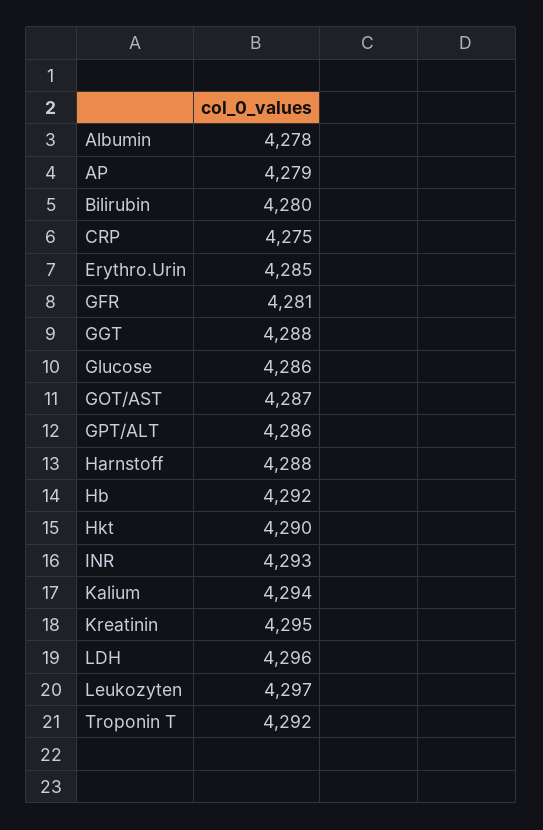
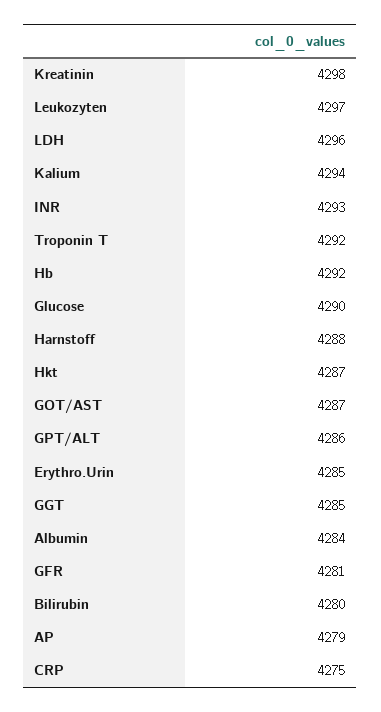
Albumin: 4278 -> 4284
GGT: 4288 -> 4285
Glucose: 4286 -> 4290
Hkt: 4290 -> 4287
Kreatinin: 4295 -> 4298

